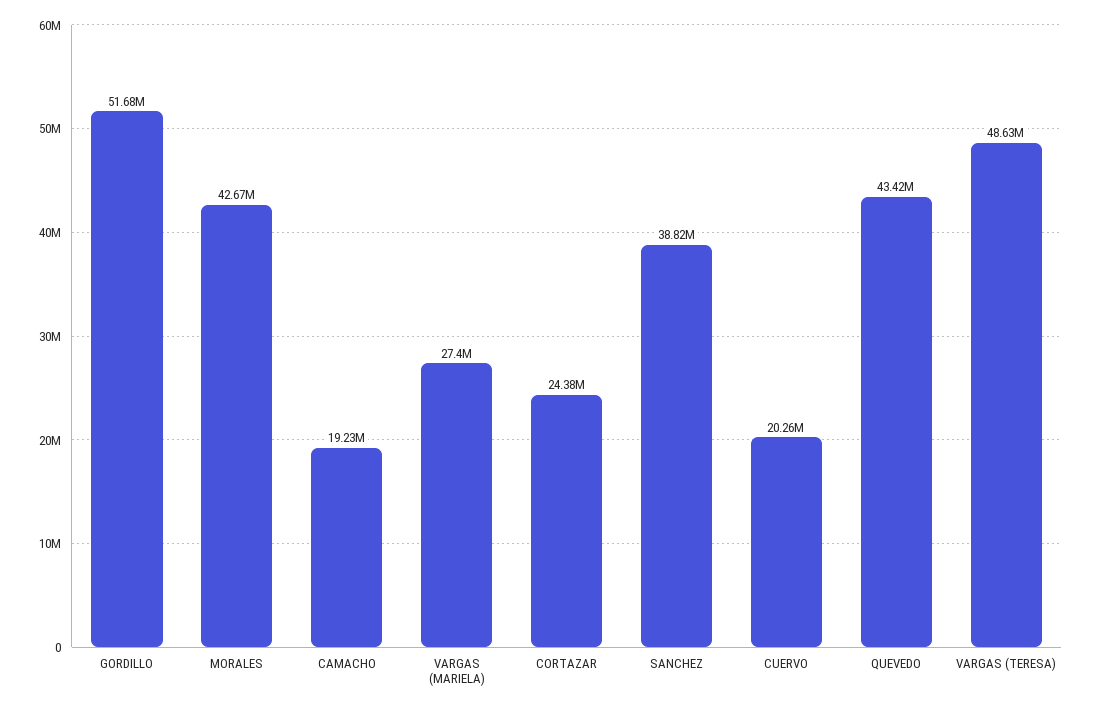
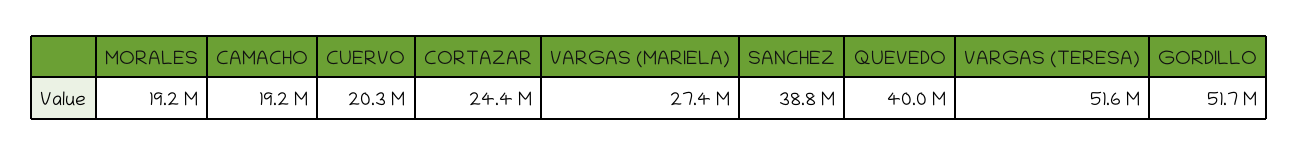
MORALES: 42670000 -> 19200000
QUEVEDO: 43420000 -> 40000000
VARGAS (TERESA): 48630000 -> 51600000

